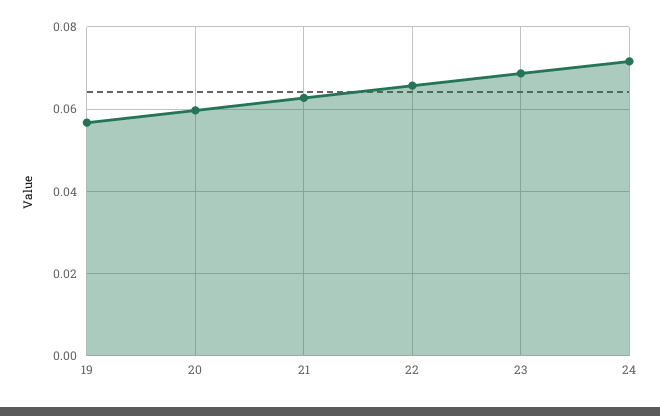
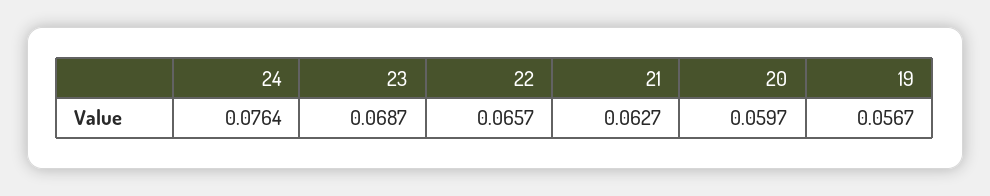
24: 0.072 -> 0.0764

